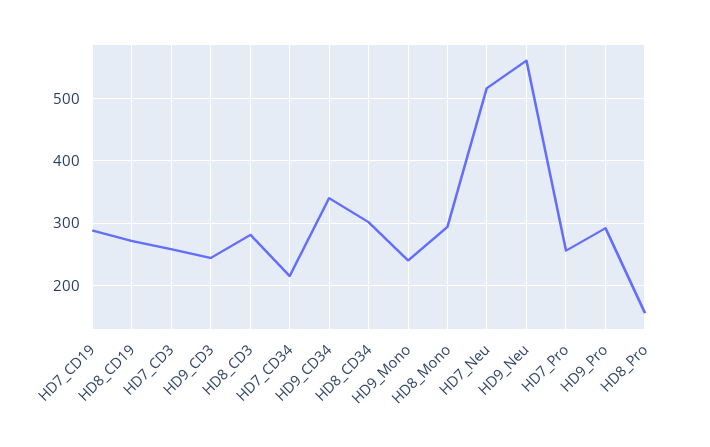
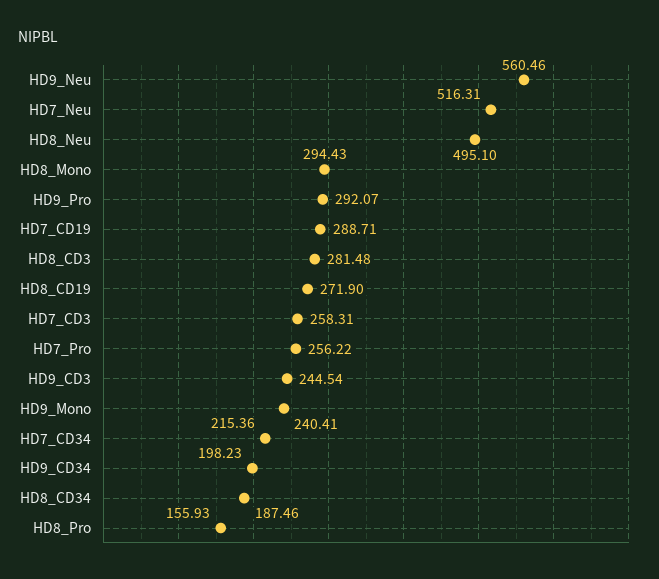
HD9_CD34: 340 -> 198.23
HD8_CD34: 300 -> 187.46
HD8_Neu: none -> 495.1

